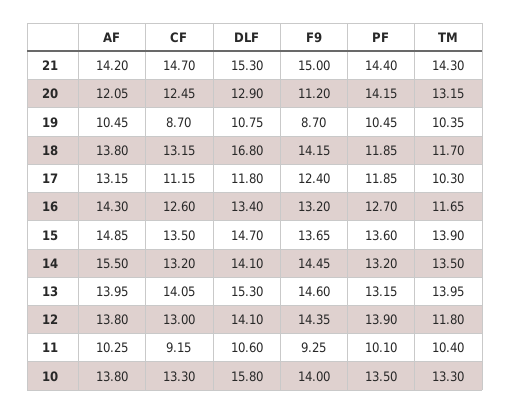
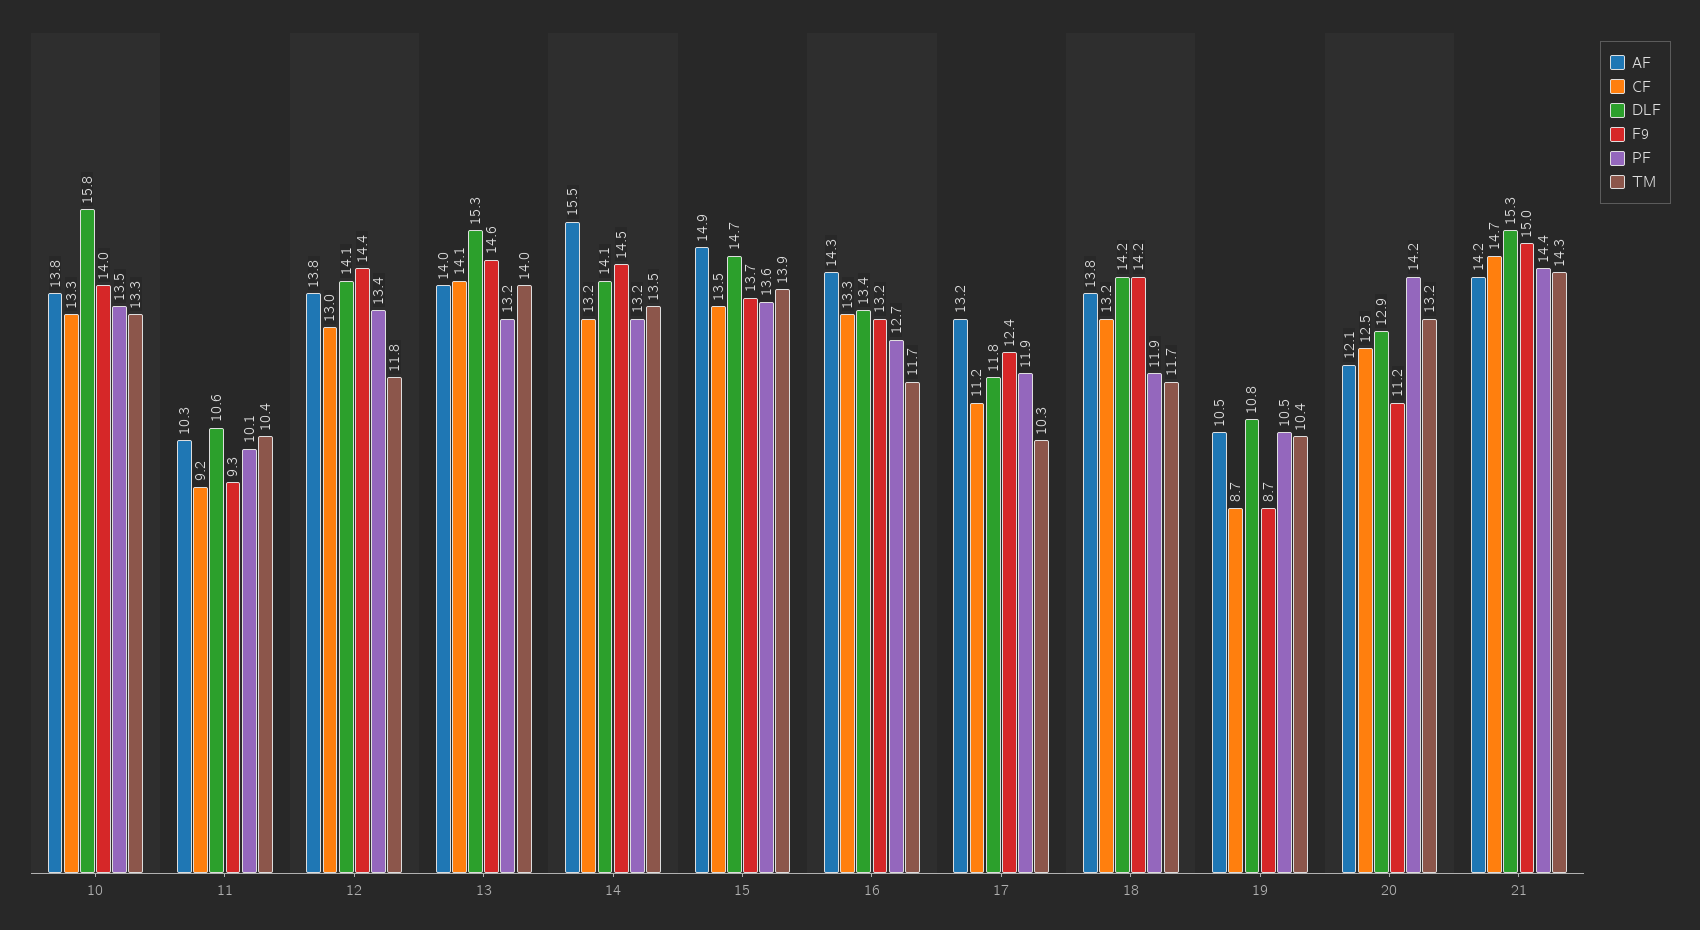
DLF, 18: 16.8 -> 14.2
CF, 16: 12.6 -> 13.3
PF, 12: 13.9 -> 13.4

